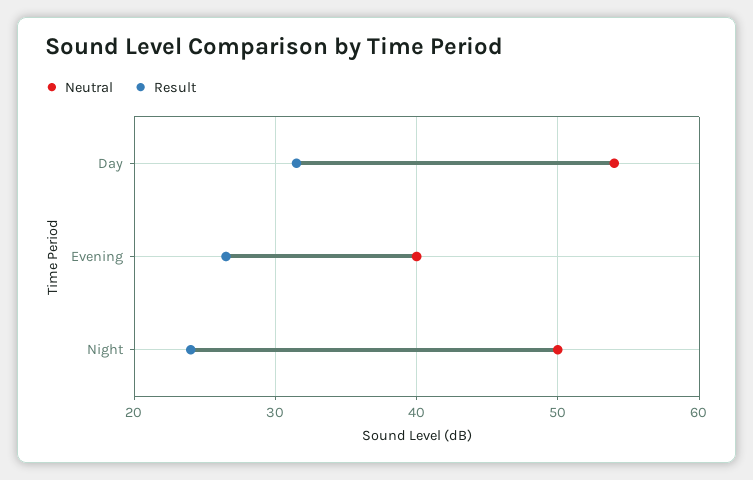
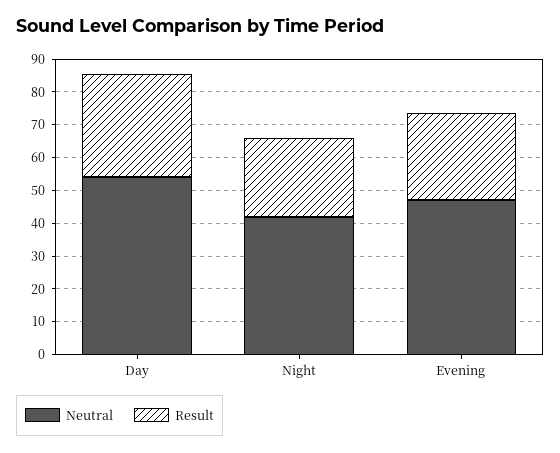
Neutral, Evening: 40 -> 47.5
Neutral, Night: 50 -> 42.5

